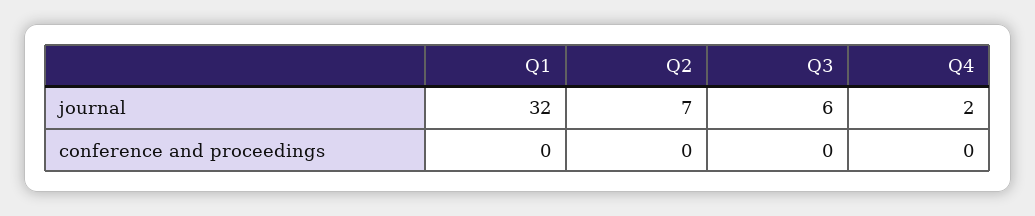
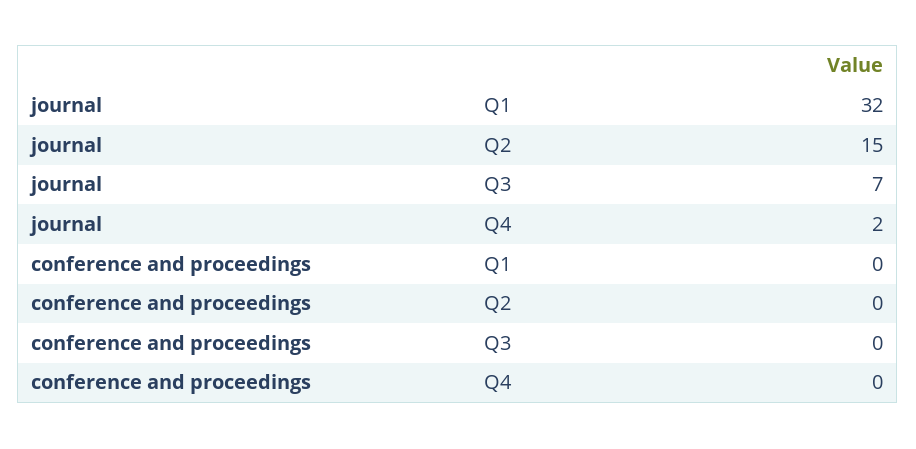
Q2, journal: 7 -> 15
Q3, journal: 6 -> 7

